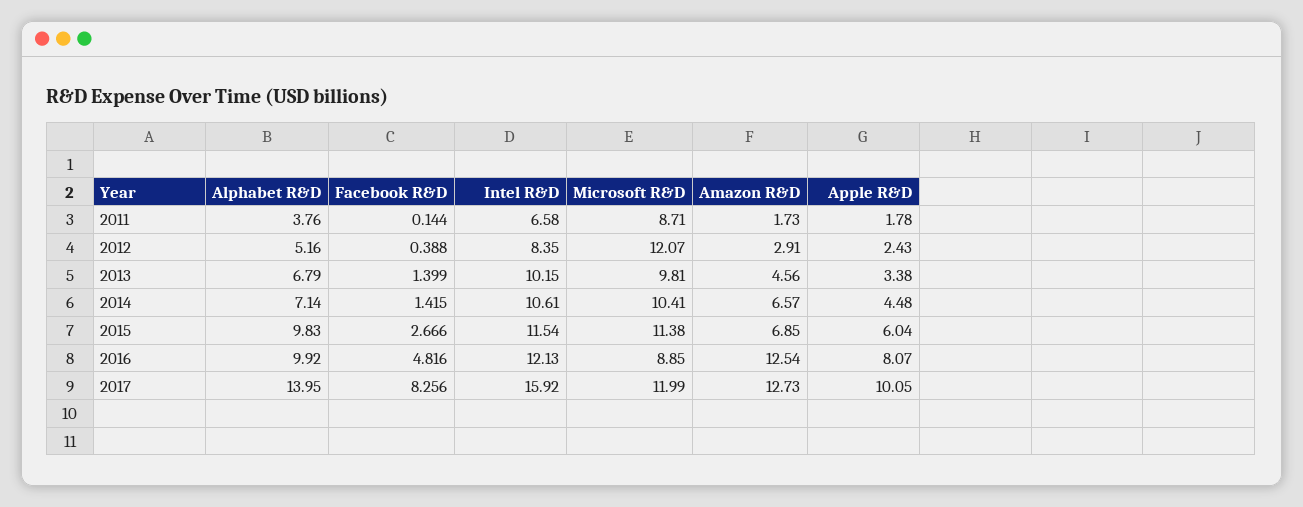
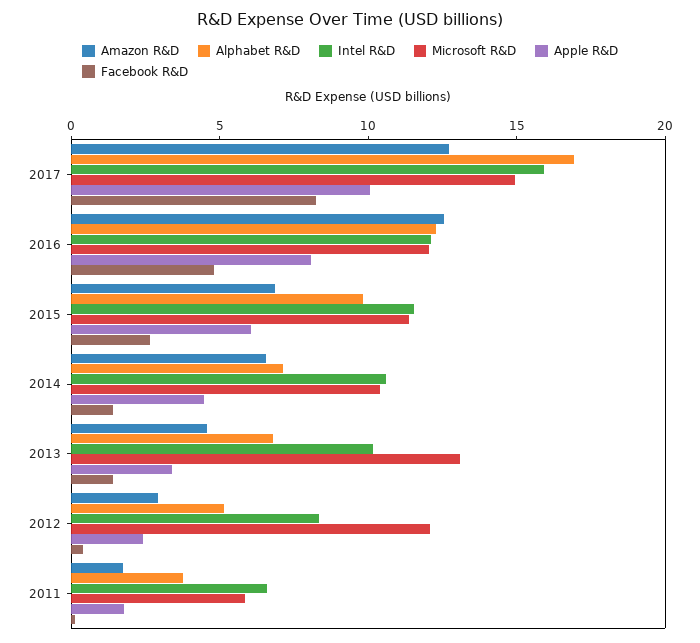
Microsoft R&D, 2011: 8.71 -> 6
Microsoft R&D, 2013: 9.81 -> 13
Alphabet R&D, 2016: 9.92 -> 12
Microsoft R&D, 2016: 8.85 -> 12
Alphabet R&D, 2017: 13.95 -> 17
Microsoft R&D, 2017: 11.99 -> 15

